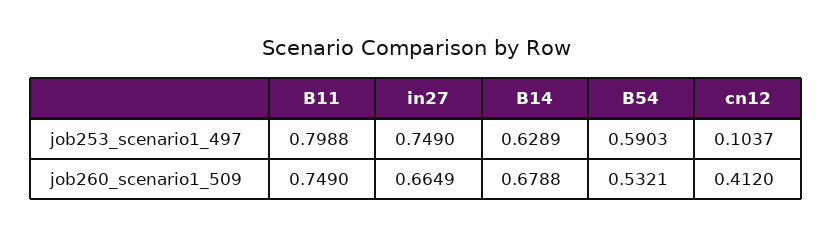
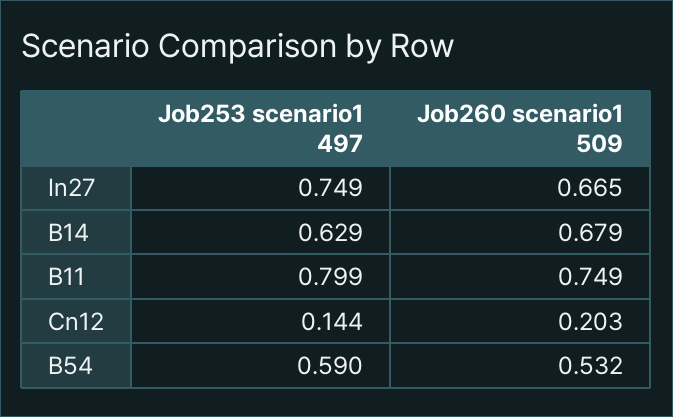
cn12, job253_scenario1_497: 0.1037 -> 0.144
cn12, job260_scenario1_509: 0.412 -> 0.203

